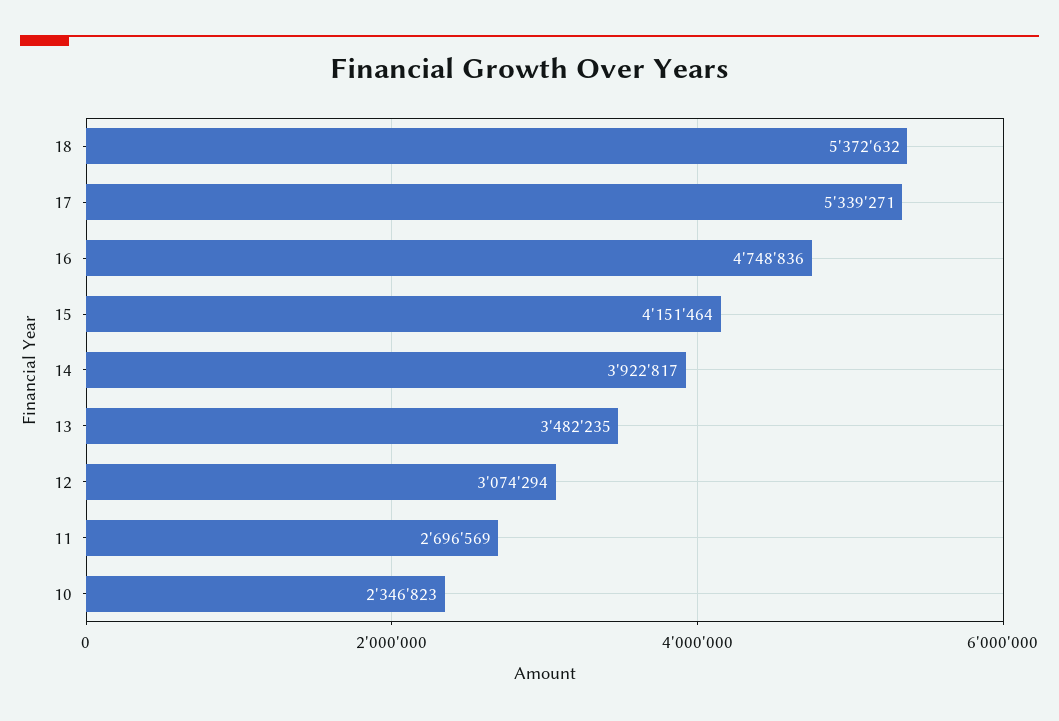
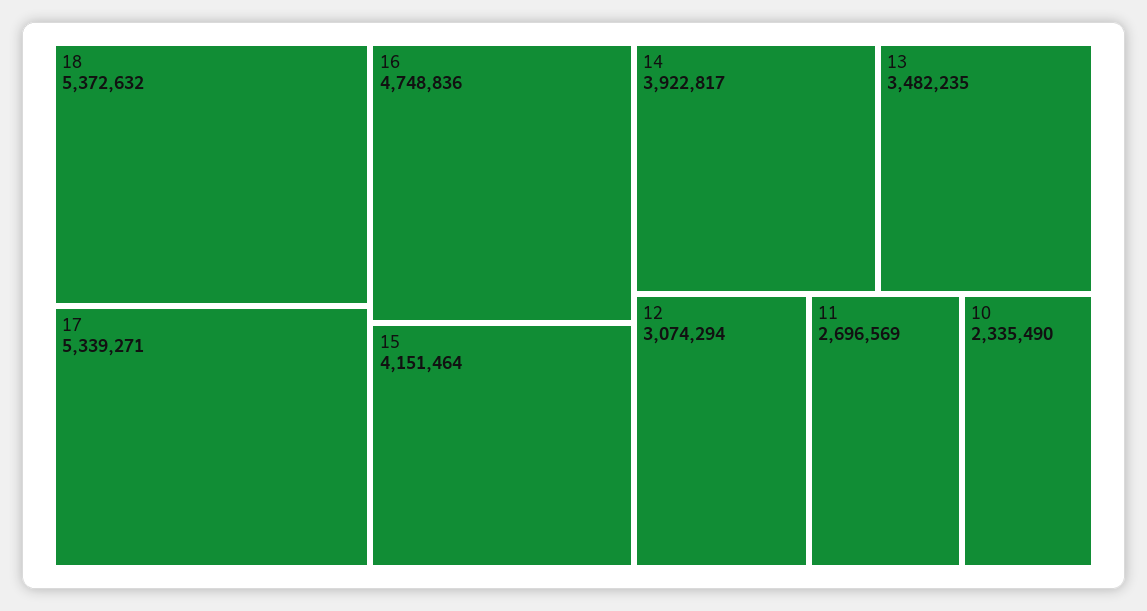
10: 2346823 -> 2335490

